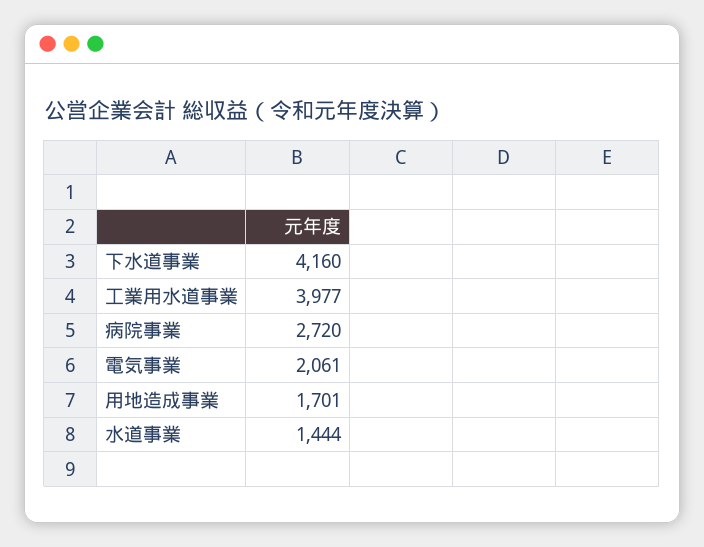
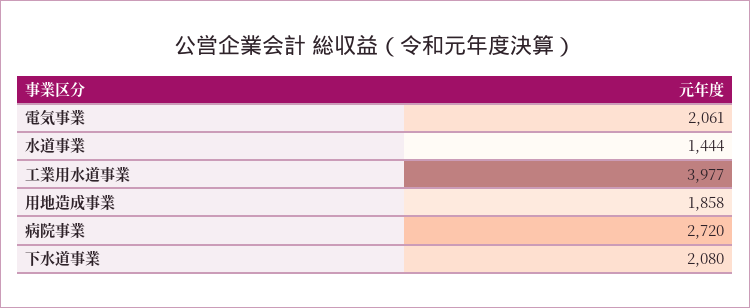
下水道事業: 4160 -> 2080
用地造成事業: 1701 -> 1858

